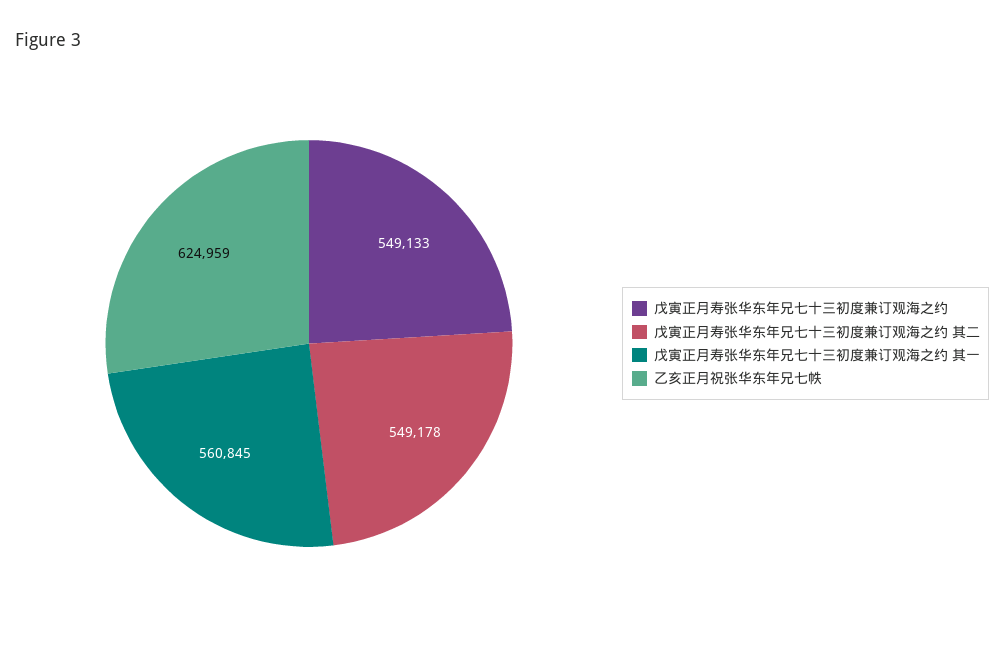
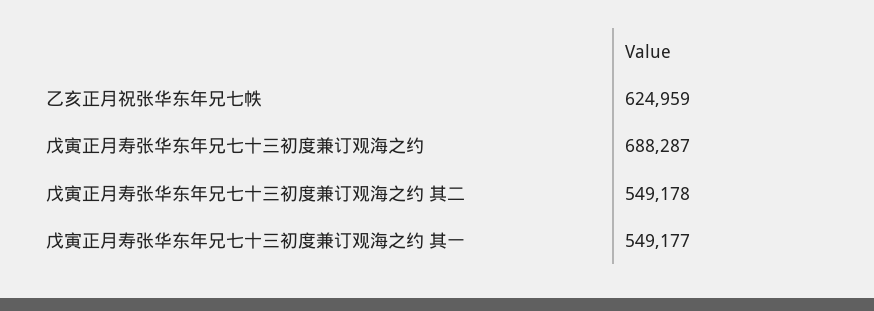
戊寅正月寿张华东年兄七十三初度兼订观海之约: 549133 -> 688287
戊寅正月寿张华东年兄七十三初度兼订观海之约 其一: 560845 -> 549177

